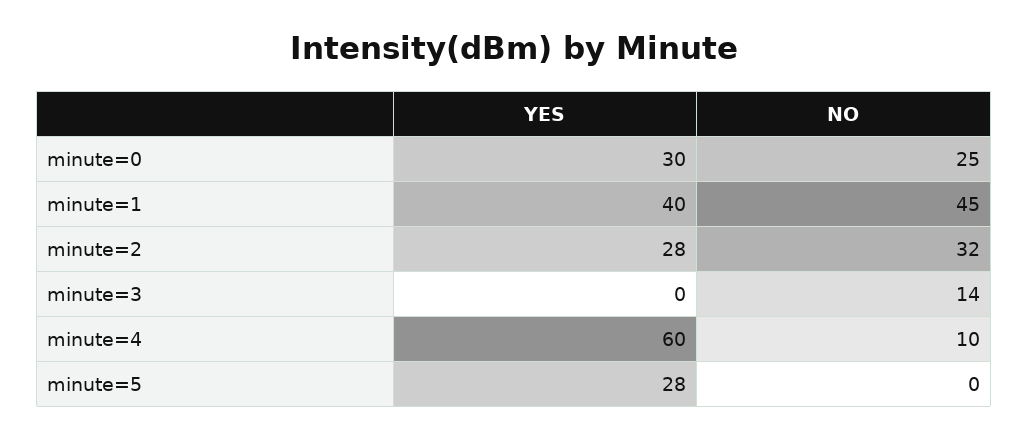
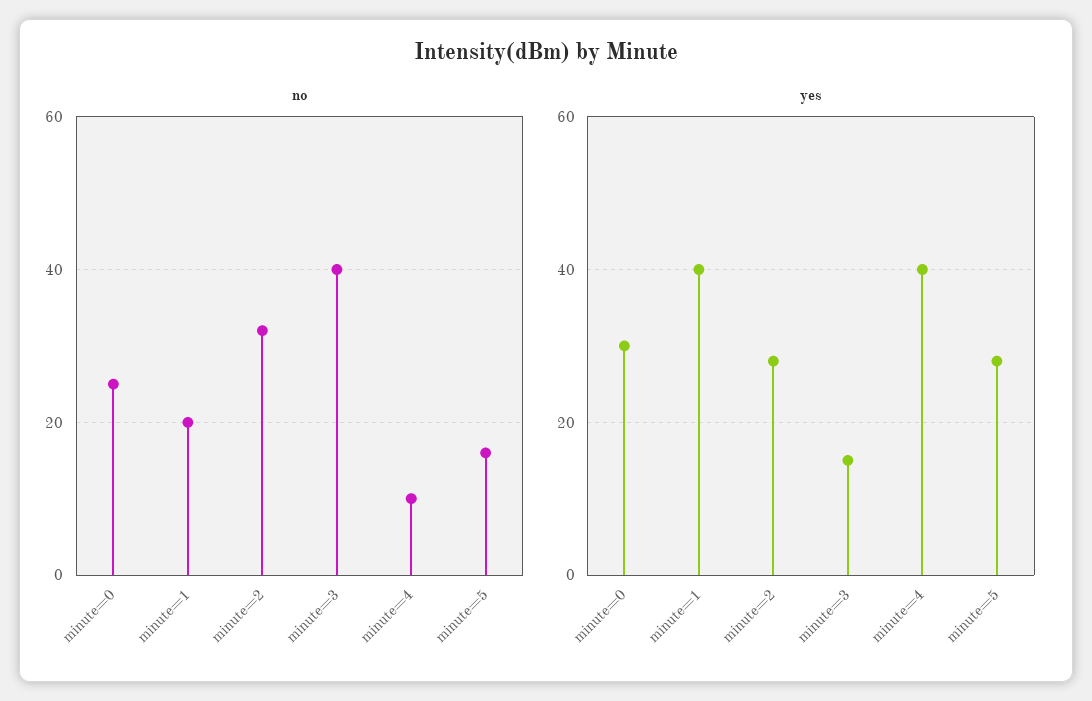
NO, minute=1: 45 -> 20
YES, minute=3: 0 -> 15
NO, minute=3: 14 -> 40
YES, minute=4: 60 -> 40
NO, minute=5: 0 -> 15

